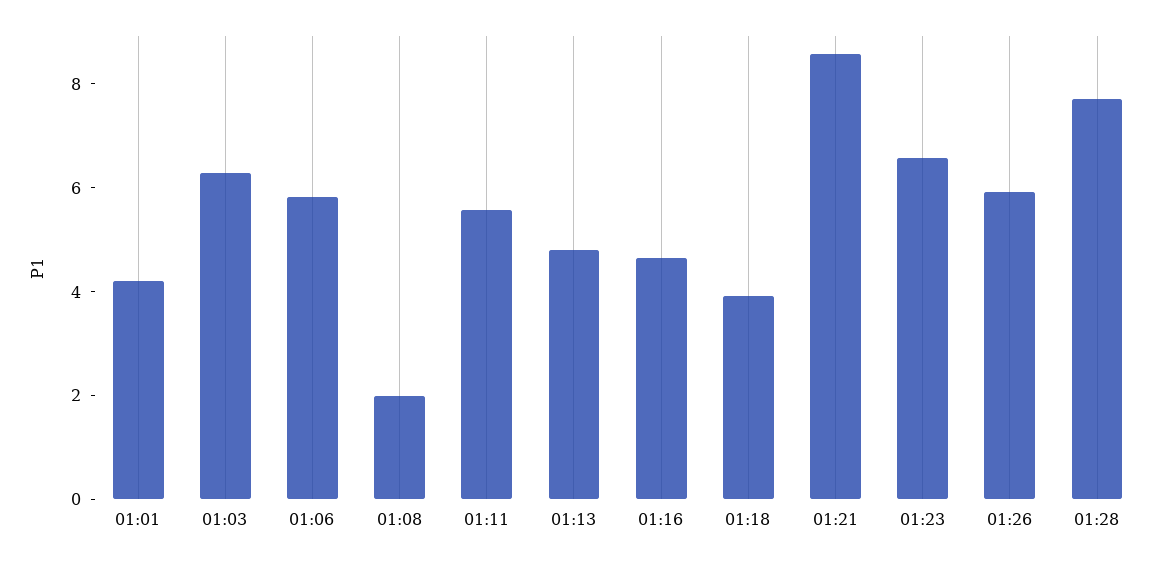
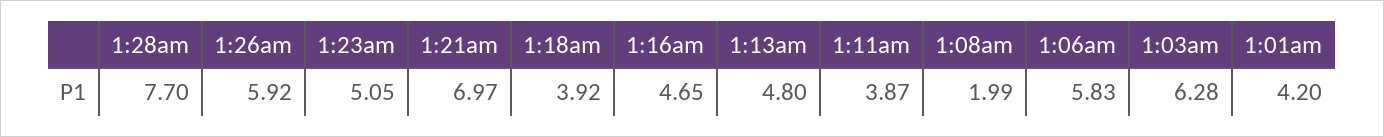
01:11: 5.5 -> 3.87
01:21: 8.5 -> 6.97
01:23: 6.5 -> 5.05

